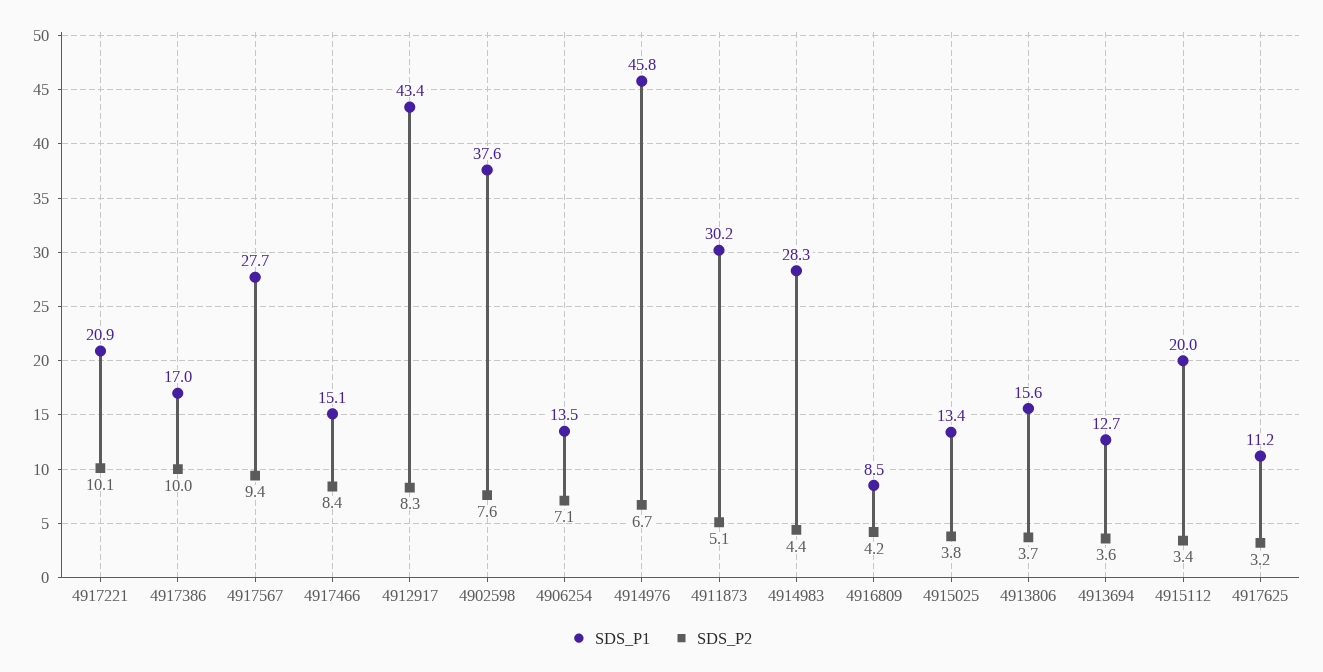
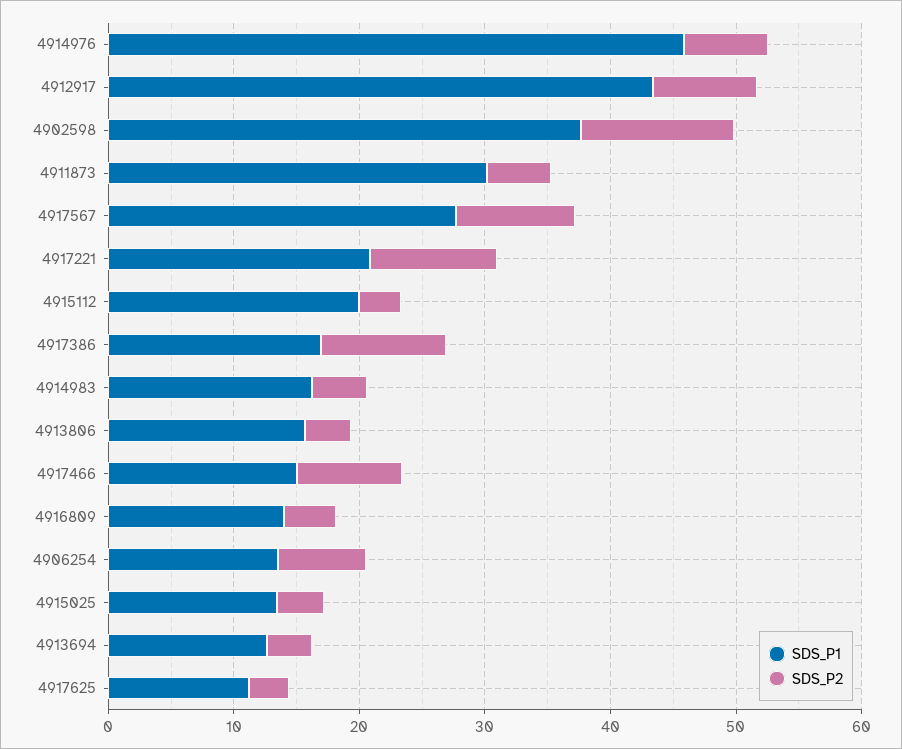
SDS_P2, 4902598: 7.6 -> 12
SDS_P1, 4914983: 28.3 -> 16
SDS_P1, 4916809: 8.5 -> 14

